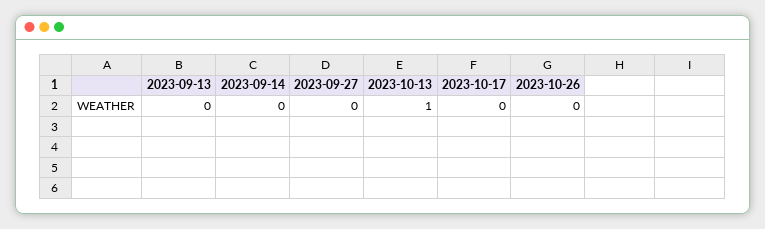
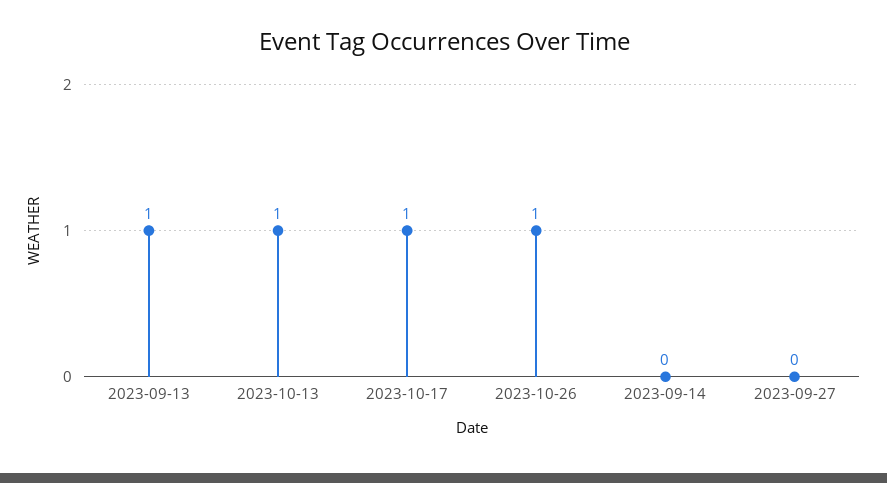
2023-09-13: 0 -> 1
2023-10-17: 0 -> 1
2023-10-26: 0 -> 1

